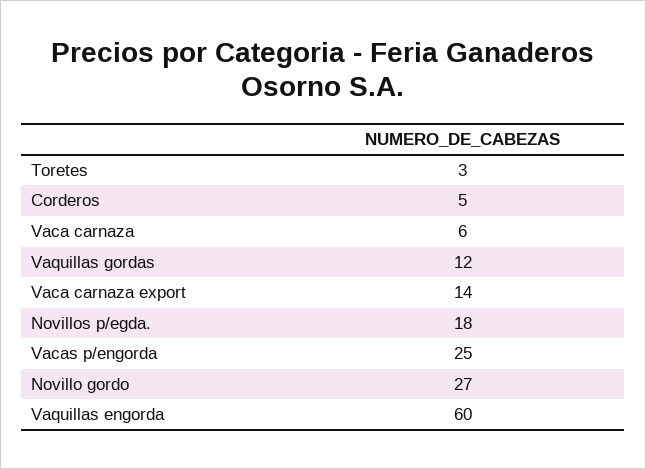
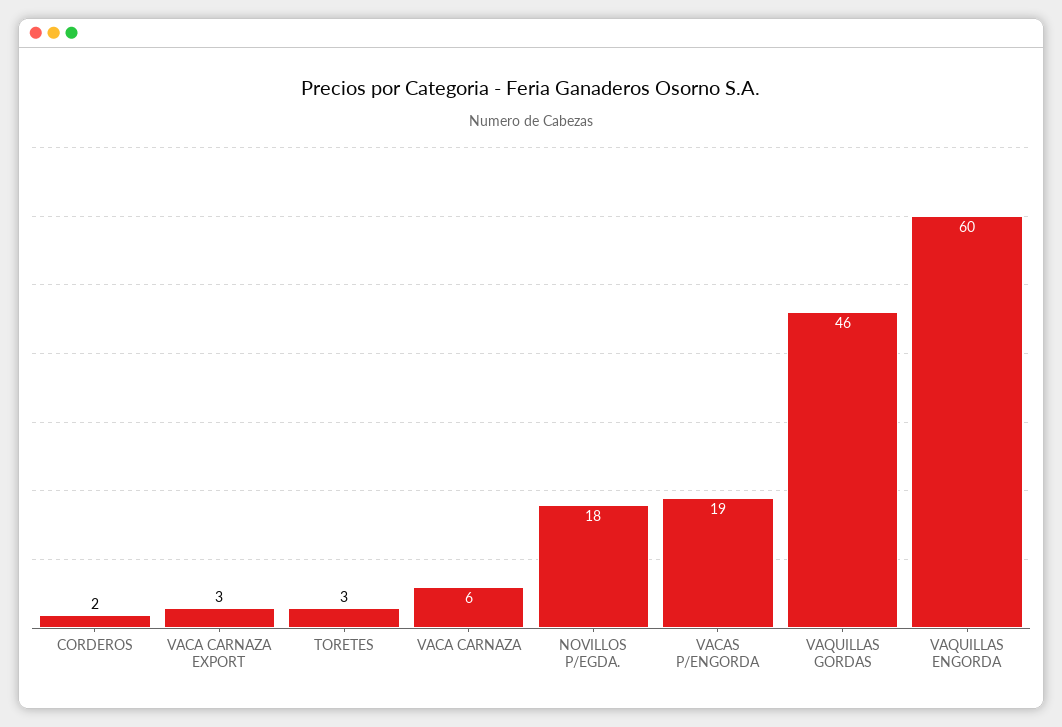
Corderos: 5 -> 2
Vaquillas gordas: 12 -> 46
Vaca carnaza export: 14 -> 3
Vacas p/engorda: 25 -> 19
Novillo gordo: 27 -> none

